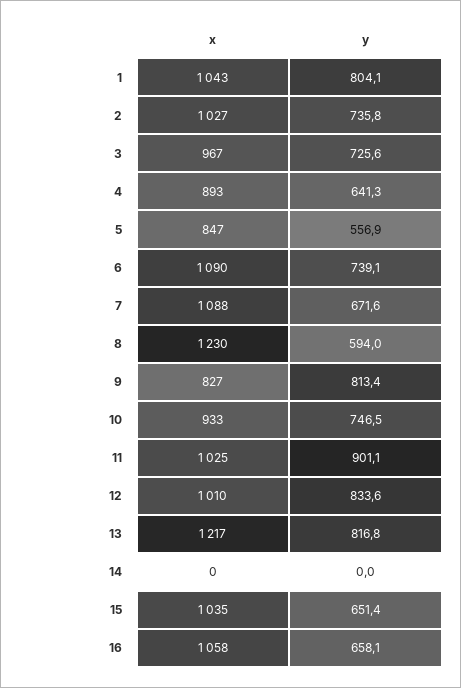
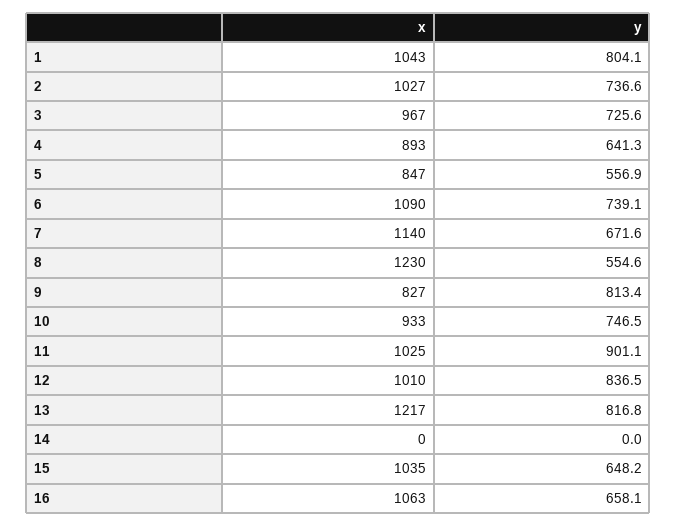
y, 2: 735.8 -> 736.6
x, 7: 1088 -> 1140
y, 8: 594 -> 554.6
y, 12: 833.6 -> 836.5
y, 15: 651.4 -> 648.2
x, 16: 1058 -> 1063

